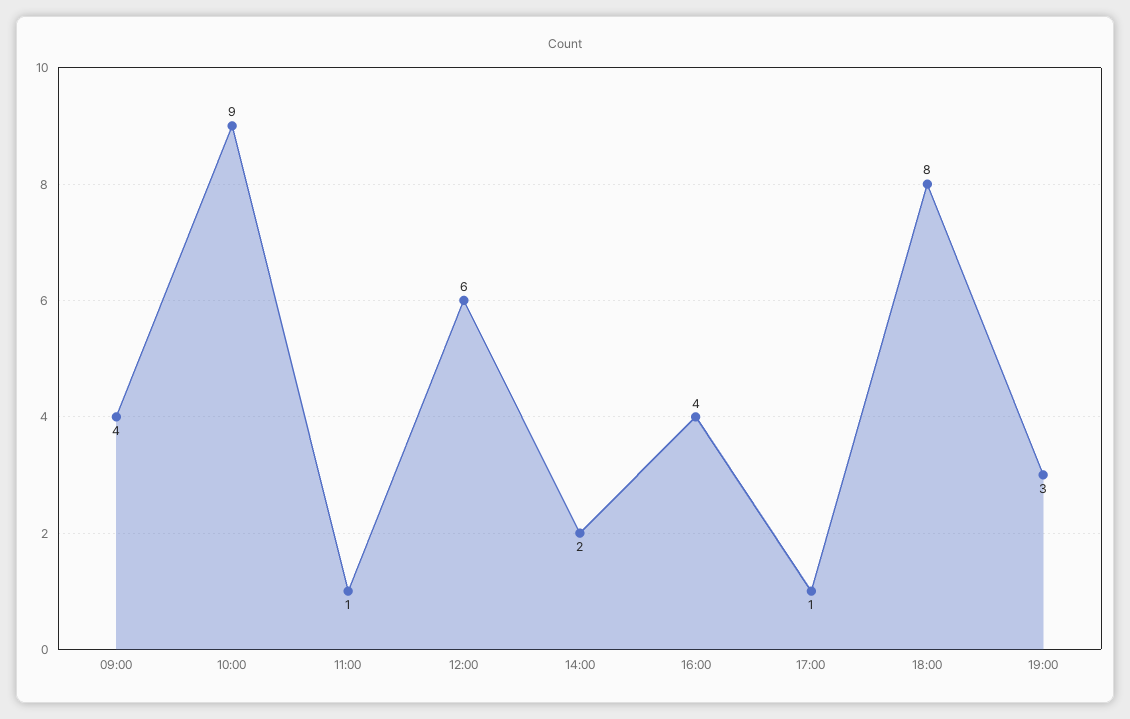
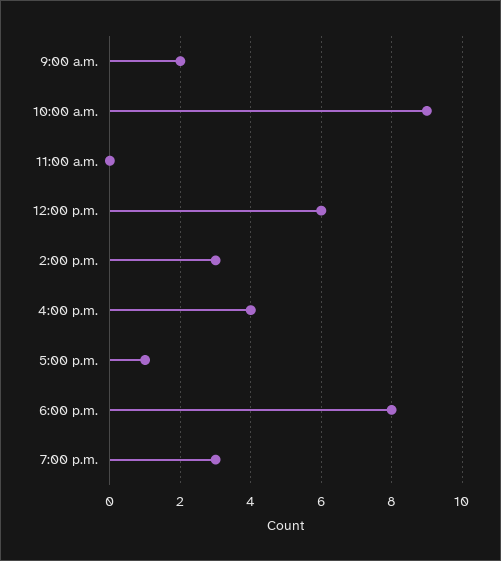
09:00: 4 -> 2
11:00: 1 -> 0
14:00: 2 -> 3

